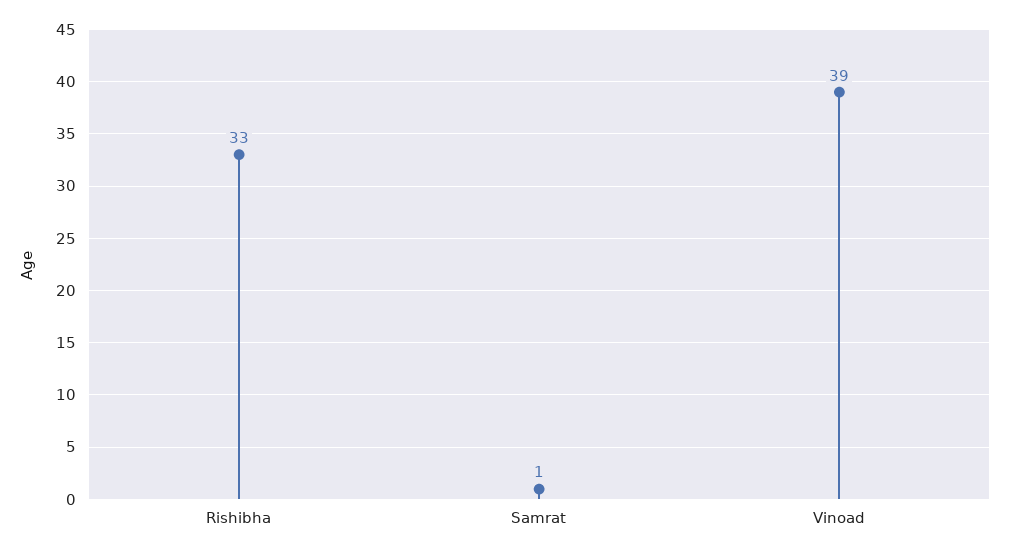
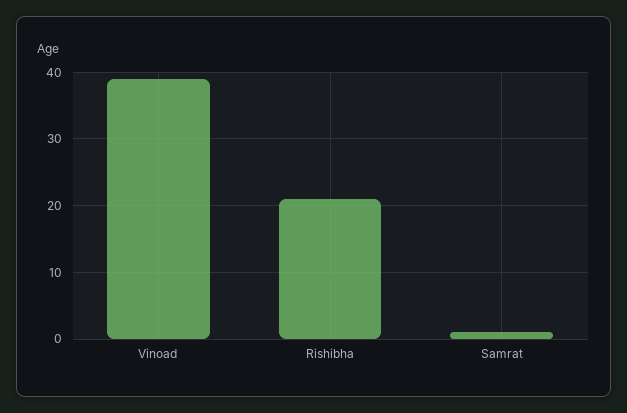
Rishibha: 33 -> 21

